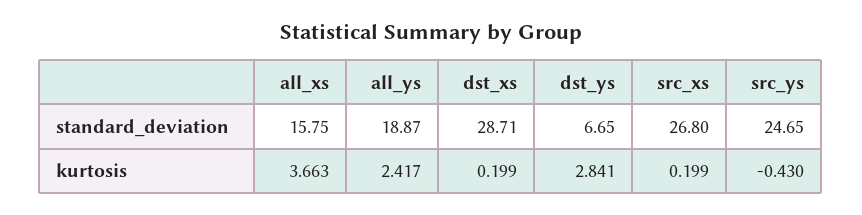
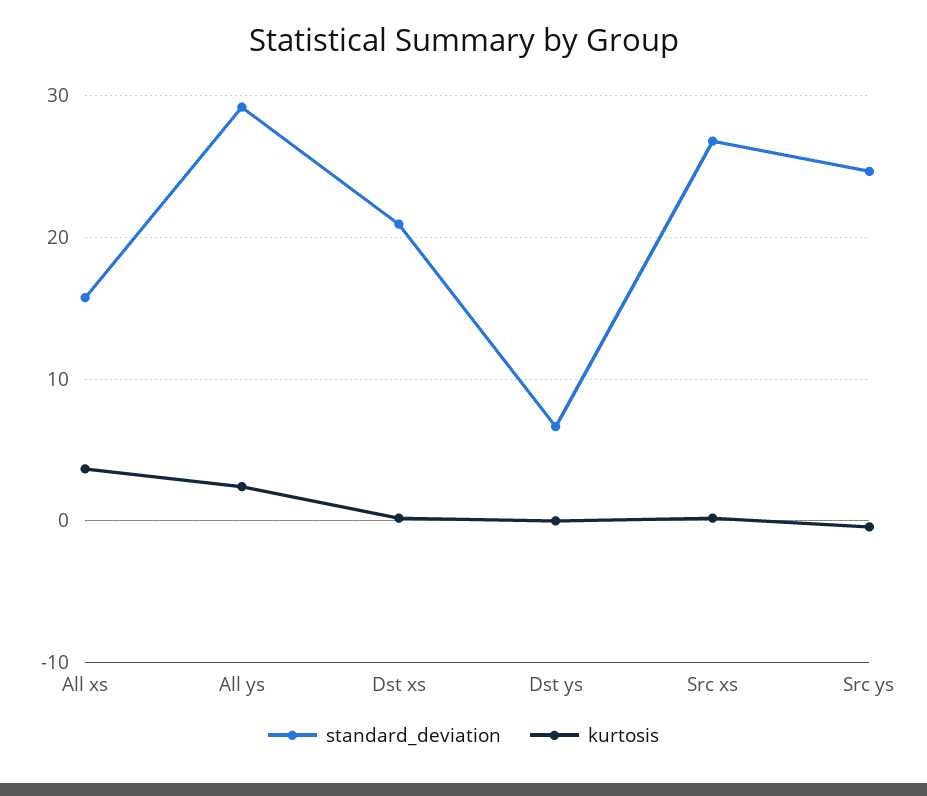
standard_deviation, all_ys: 18.87 -> 29
standard_deviation, dst_xs: 28.71 -> 21
kurtosis, dst_ys: 2.841 -> 0

